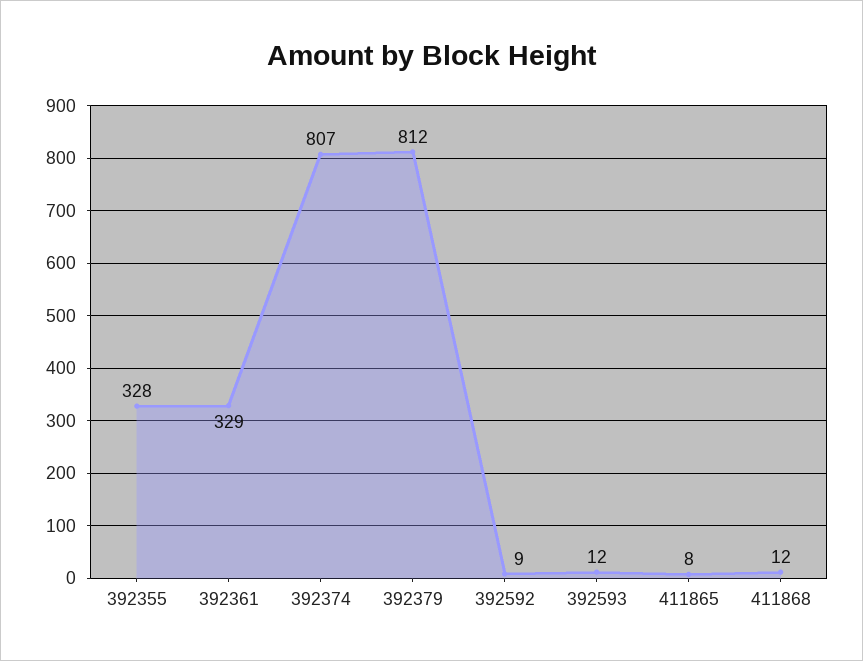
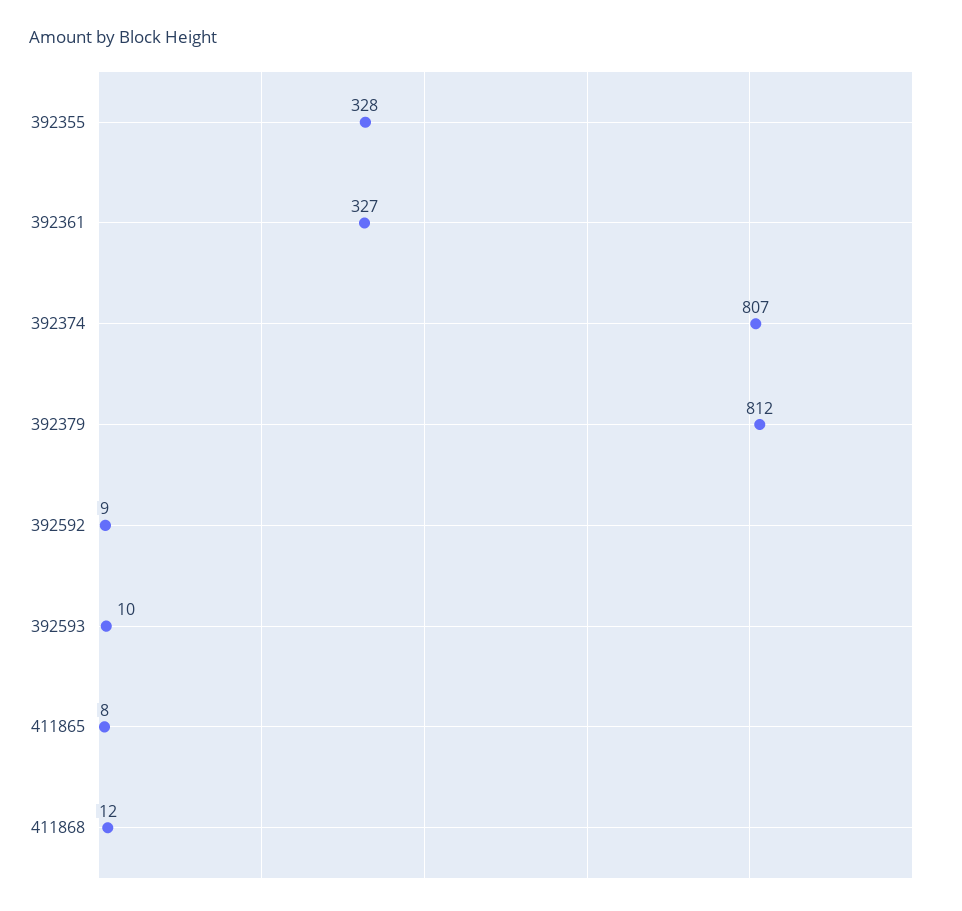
392361: 329 -> 327
392593: 12 -> 10

